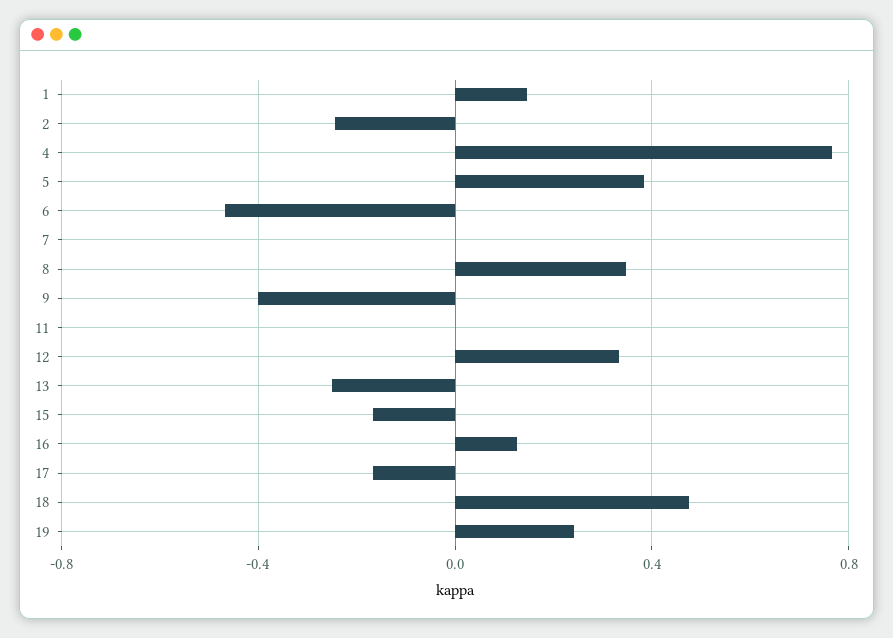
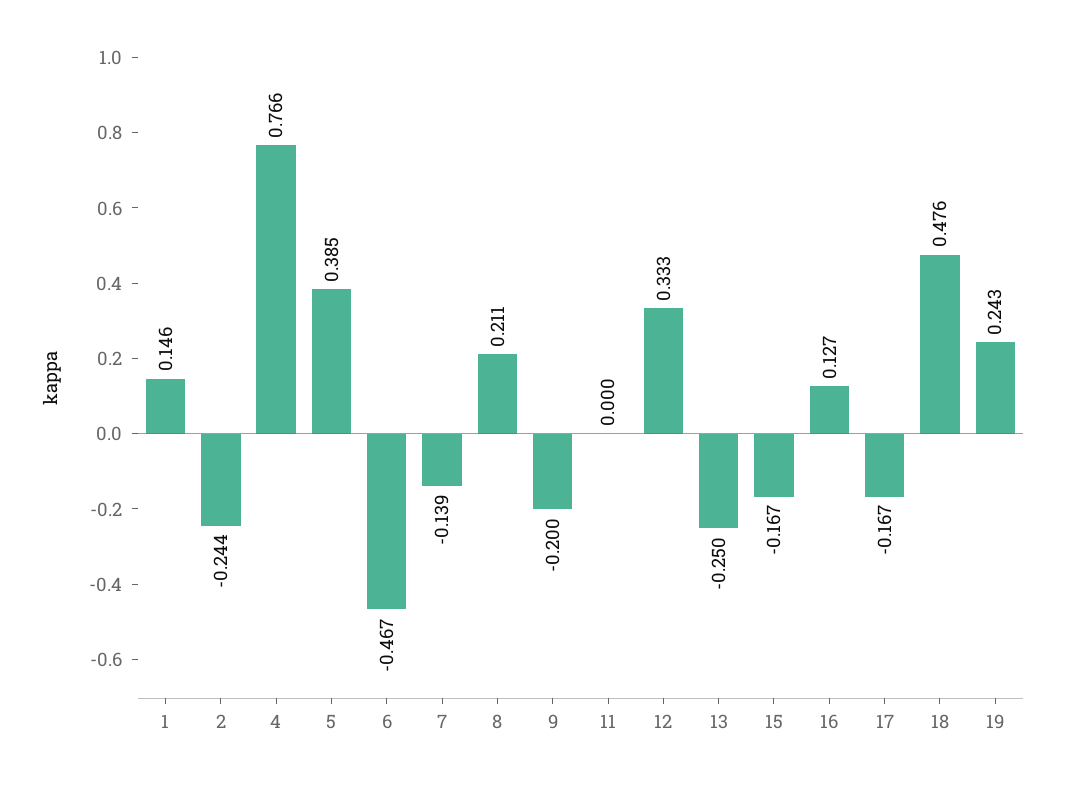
7: 0 -> -0.139
8: 0.35 -> 0.211
9: -0.4 -> -0.2

